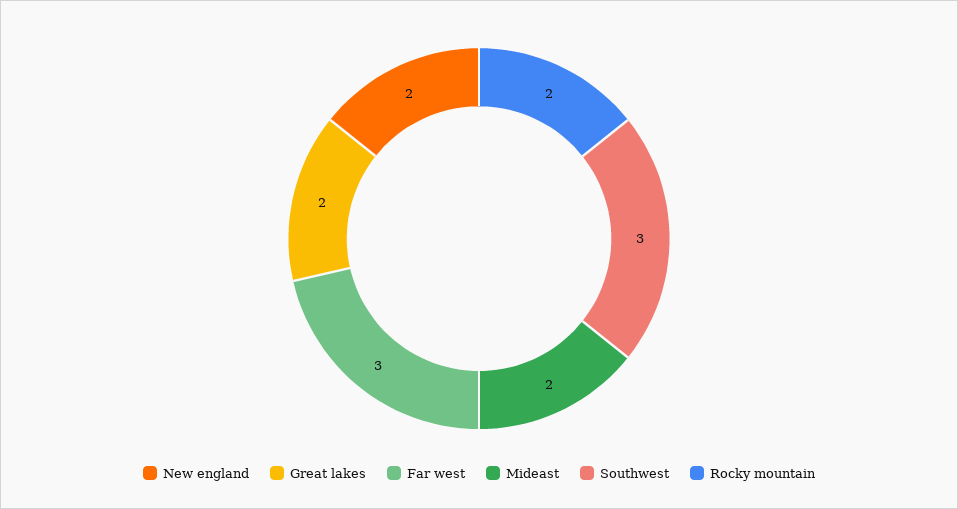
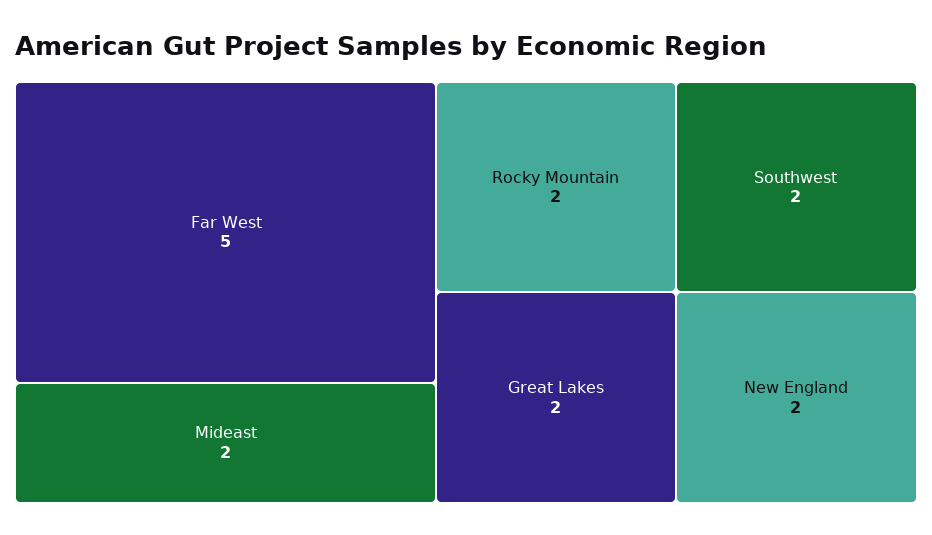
Far west: 3 -> 5
Southwest: 3 -> 2

